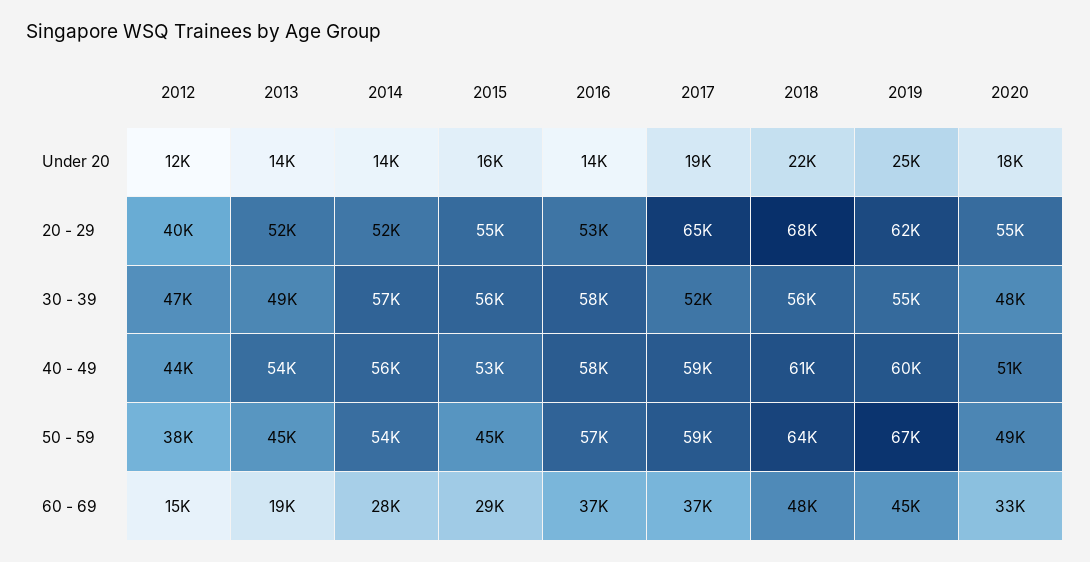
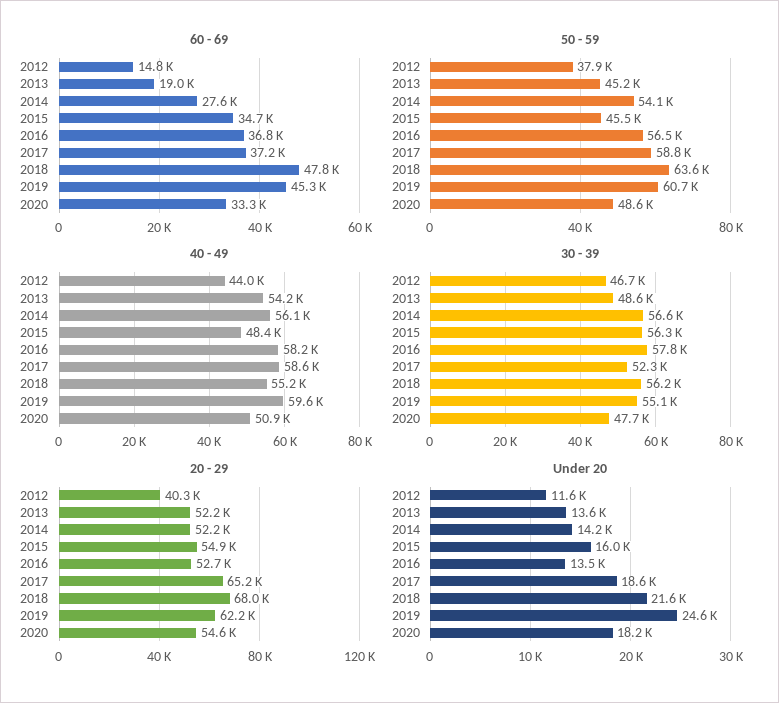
40 - 49, 2015: 53000 -> 48400
40 - 49, 2018: 61000 -> 55200
50 - 59, 2019: 67000 -> 60700
60 - 69, 2015: 29000 -> 34700

